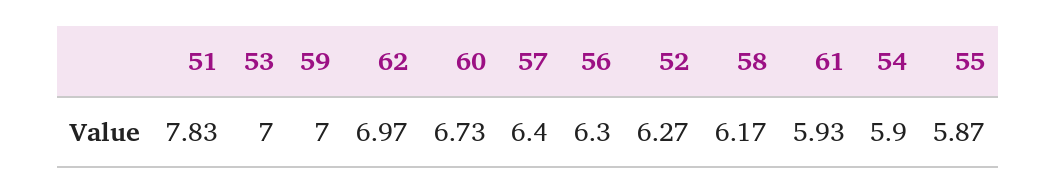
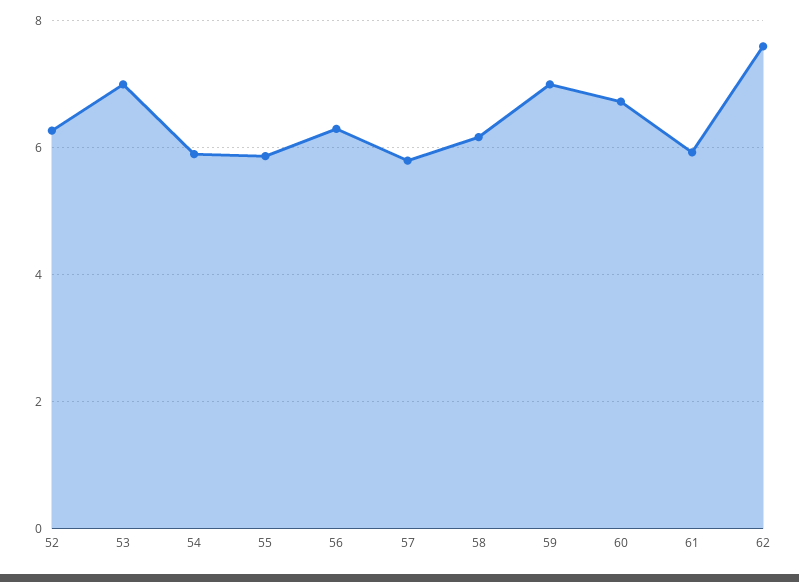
51: 7.83 -> none
62: 6.97 -> 7.6
57: 6.4 -> 5.8

